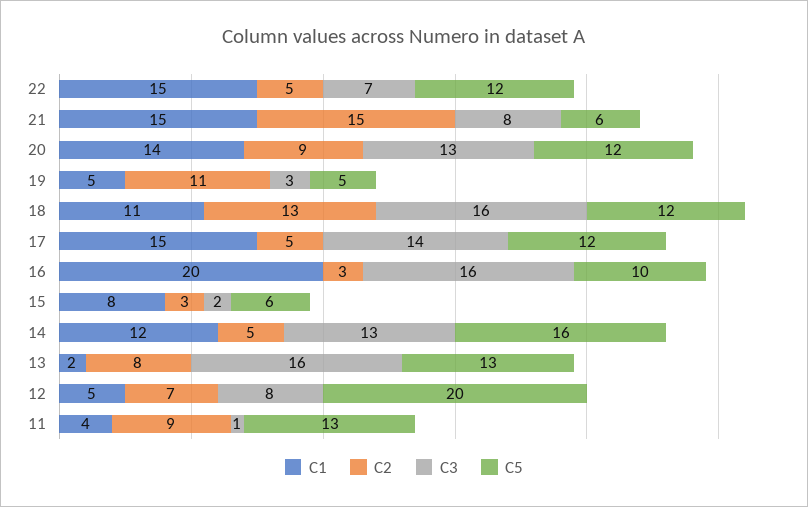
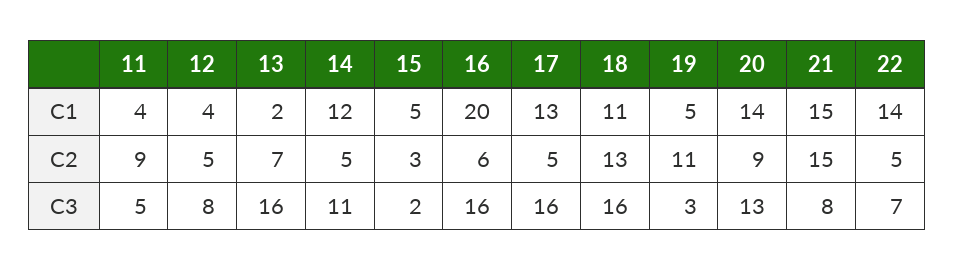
C1, 22: 15 -> 14
C5, 22: 12 -> none
C5, 21: 6 -> none
C5, 20: 12 -> none
C5, 19: 5 -> none
C5, 18: 12 -> none
C1, 17: 15 -> 13
C3, 17: 14 -> 16
C5, 17: 12 -> none
C2, 16: 3 -> 6
C5, 16: 10 -> none
C1, 15: 8 -> 5
C5, 15: 6 -> none
C3, 14: 13 -> 11
C5, 14: 16 -> none
C2, 13: 8 -> 7
C5, 13: 13 -> none
C1, 12: 5 -> 4
C2, 12: 7 -> 5
C5, 12: 20 -> none
C3, 11: 1 -> 5
C5, 11: 13 -> none

